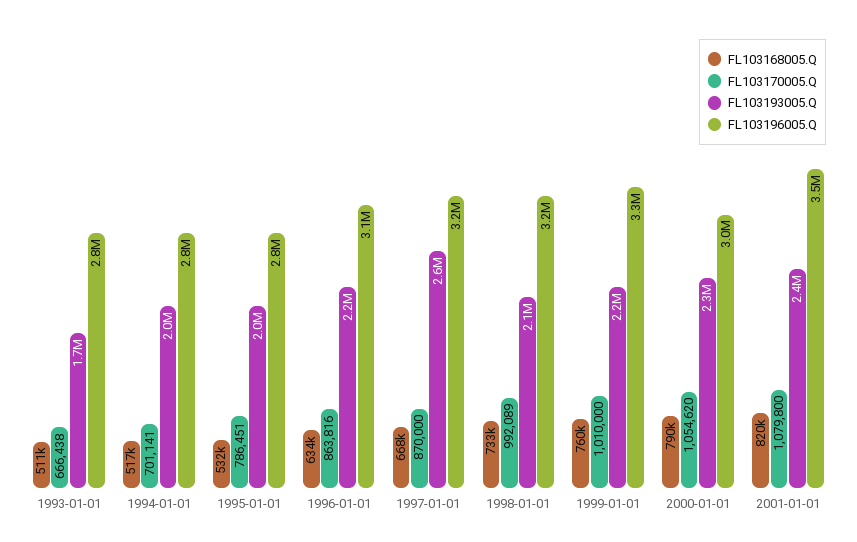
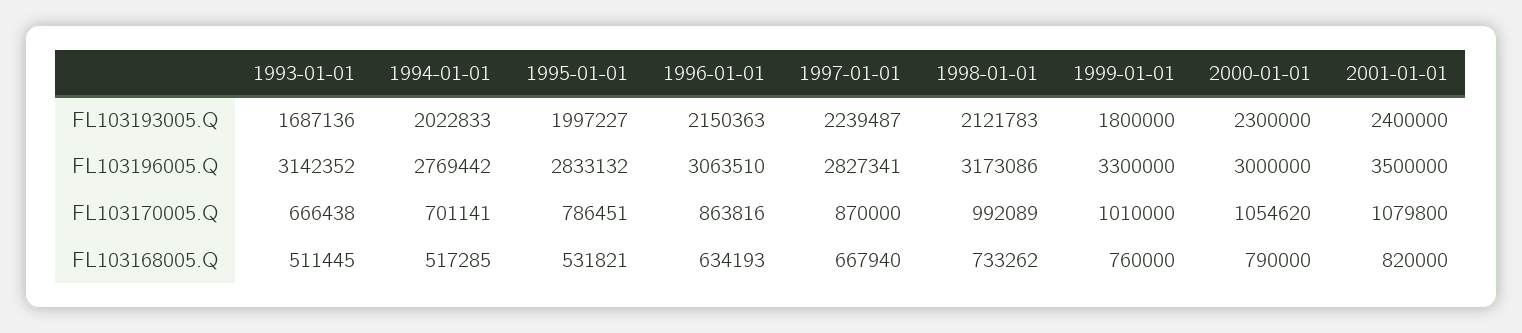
FL103196005.Q, 1993-01-01: 2800000 -> 3142352
FL103193005.Q, 1997-01-01: 2600000 -> 2239487
FL103196005.Q, 1997-01-01: 3200000 -> 2827341
FL103193005.Q, 1999-01-01: 2200000 -> 1800000

